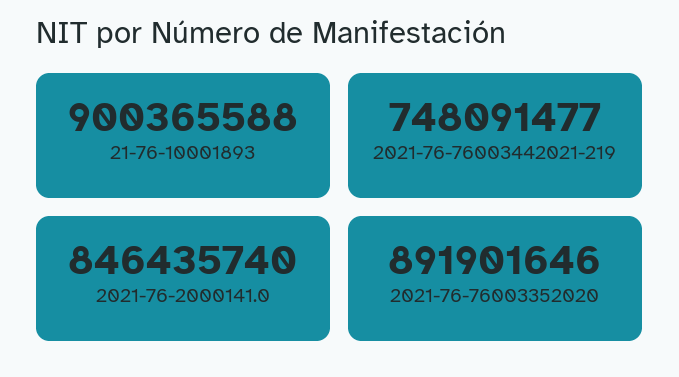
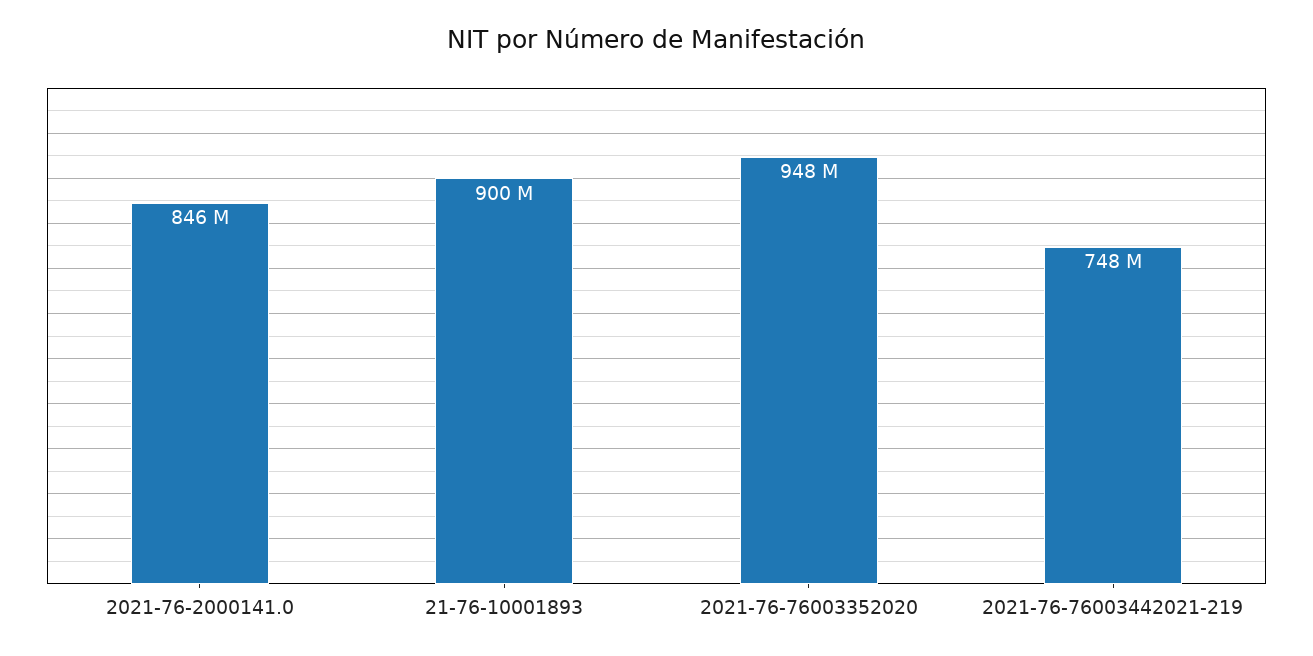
2021-76-76003352020: 891901646 -> 948000000

